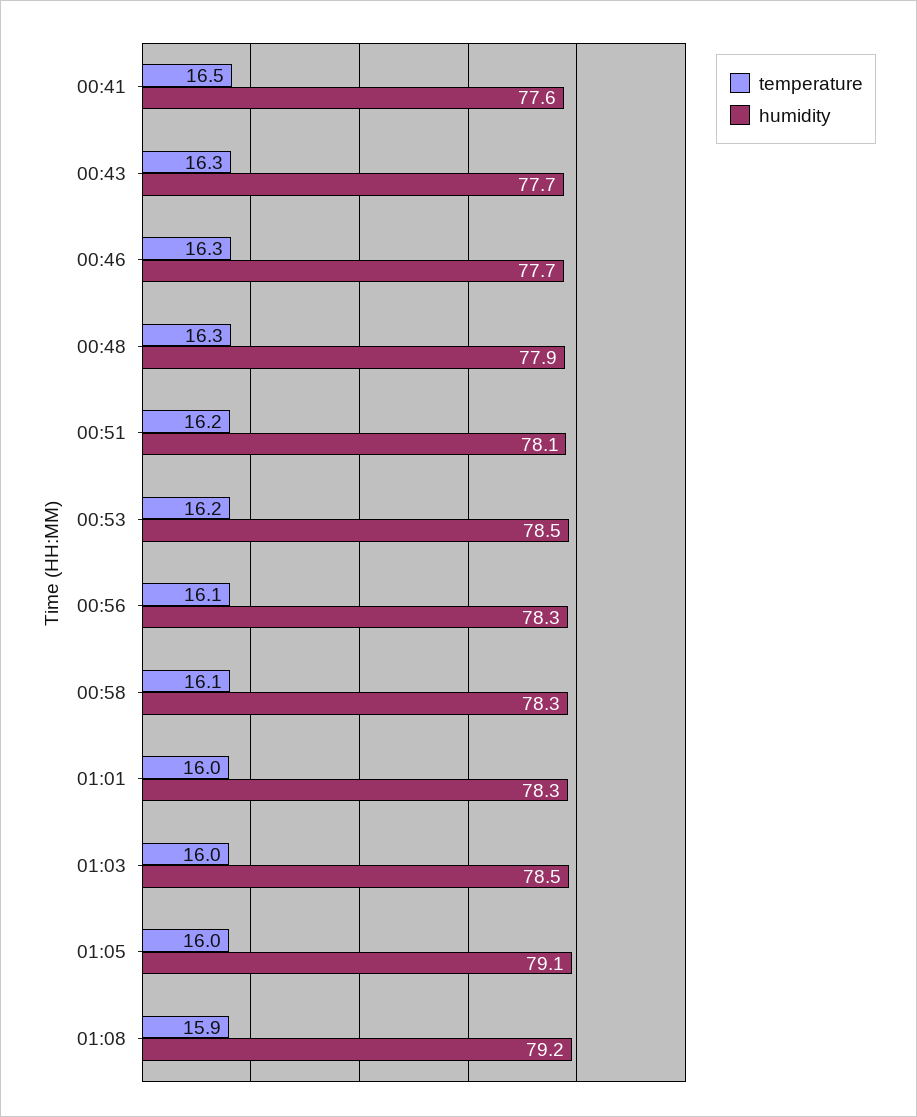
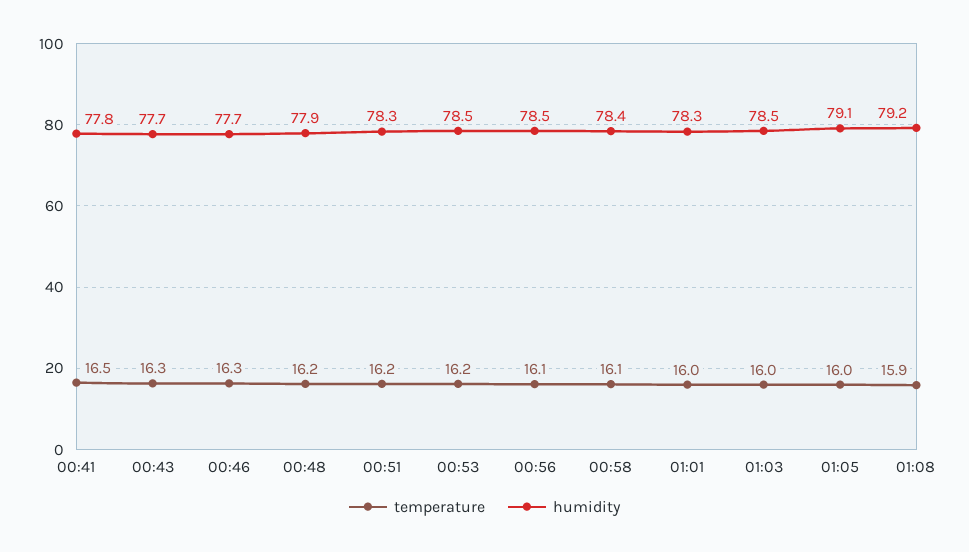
humidity, 00:41: 77.6 -> 77.8
temperature, 00:48: 16.3 -> 16.2
humidity, 00:51: 78.1 -> 78.3
humidity, 00:56: 78.3 -> 78.5
humidity, 00:58: 78.3 -> 78.4

